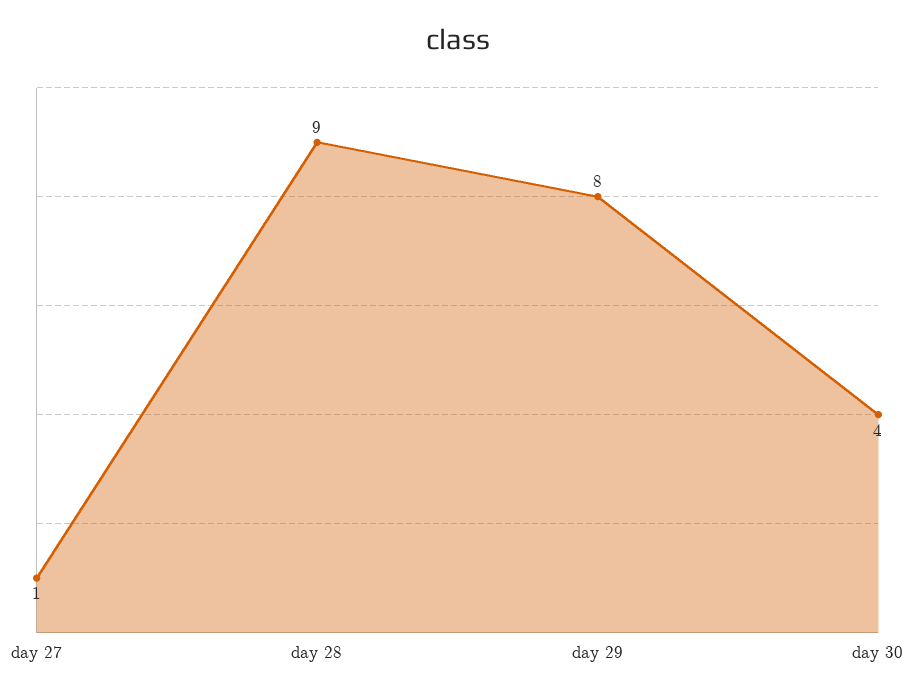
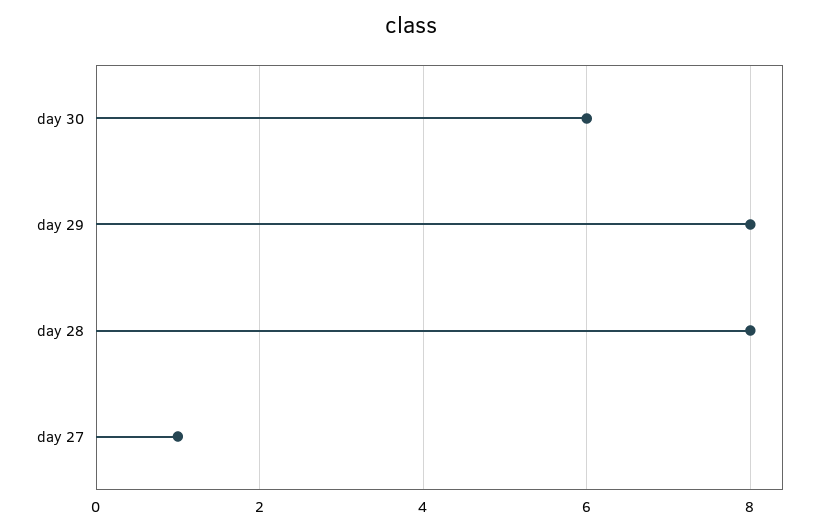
day 28: 9 -> 8
day 30: 4 -> 6

